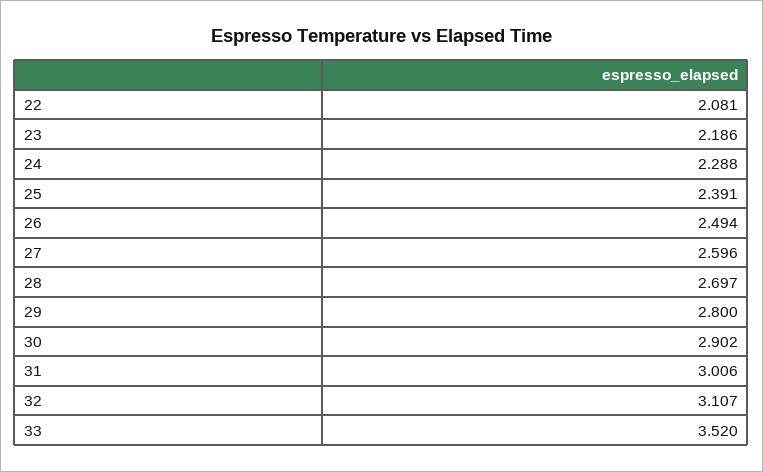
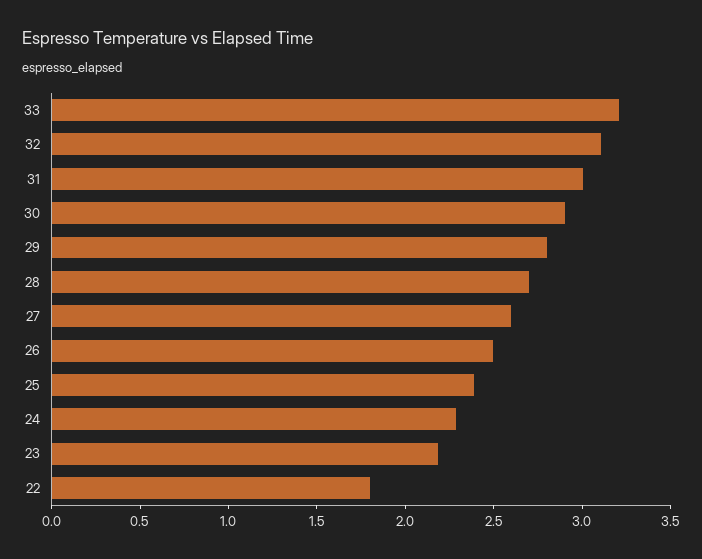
22: 2.081 -> 1.8
33: 3.52 -> 3.2

